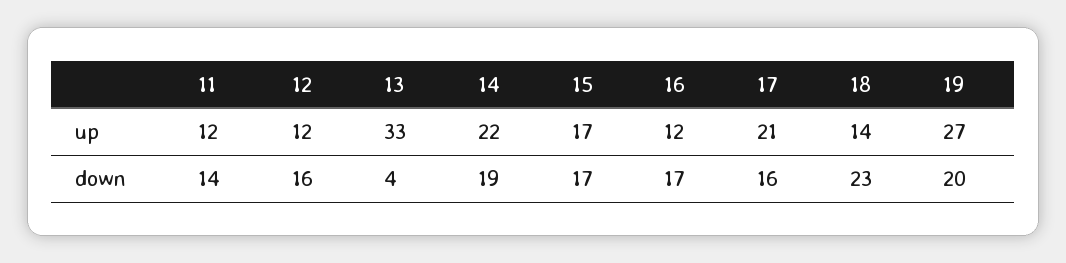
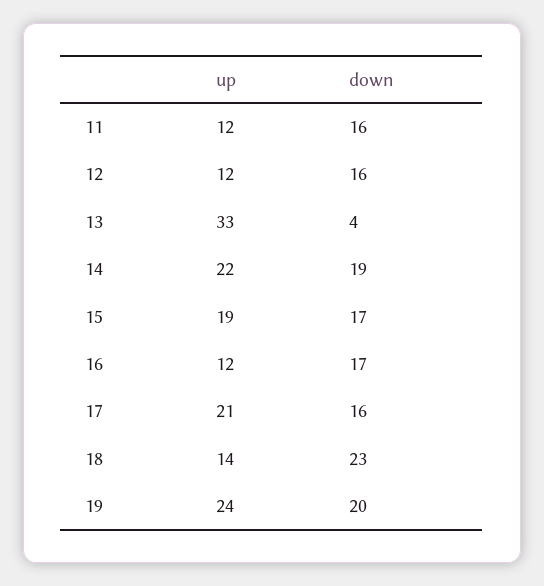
15, up: 17 -> 19
19, up: 27 -> 24
11, down: 14 -> 16

